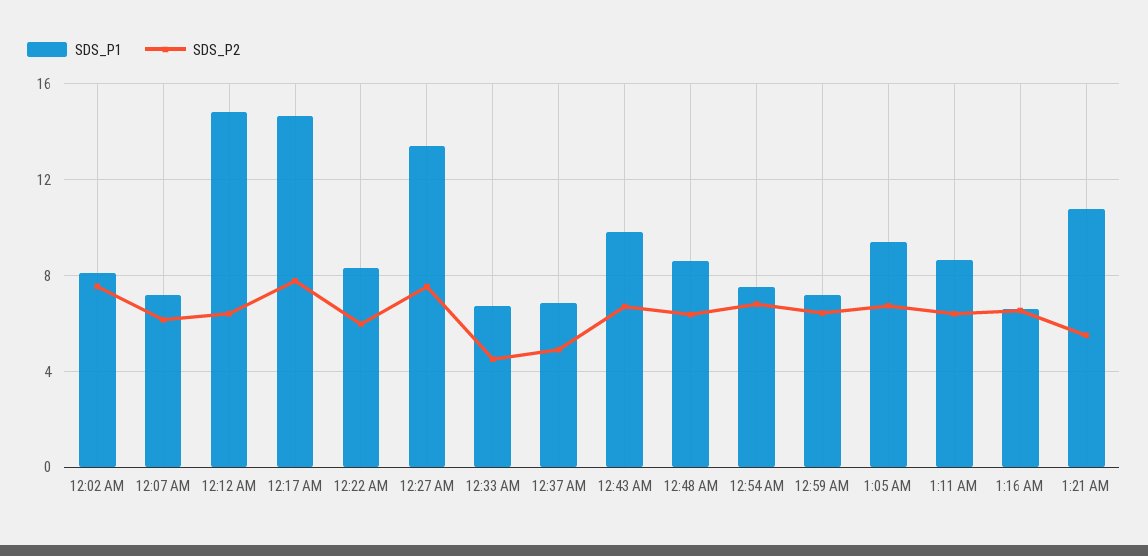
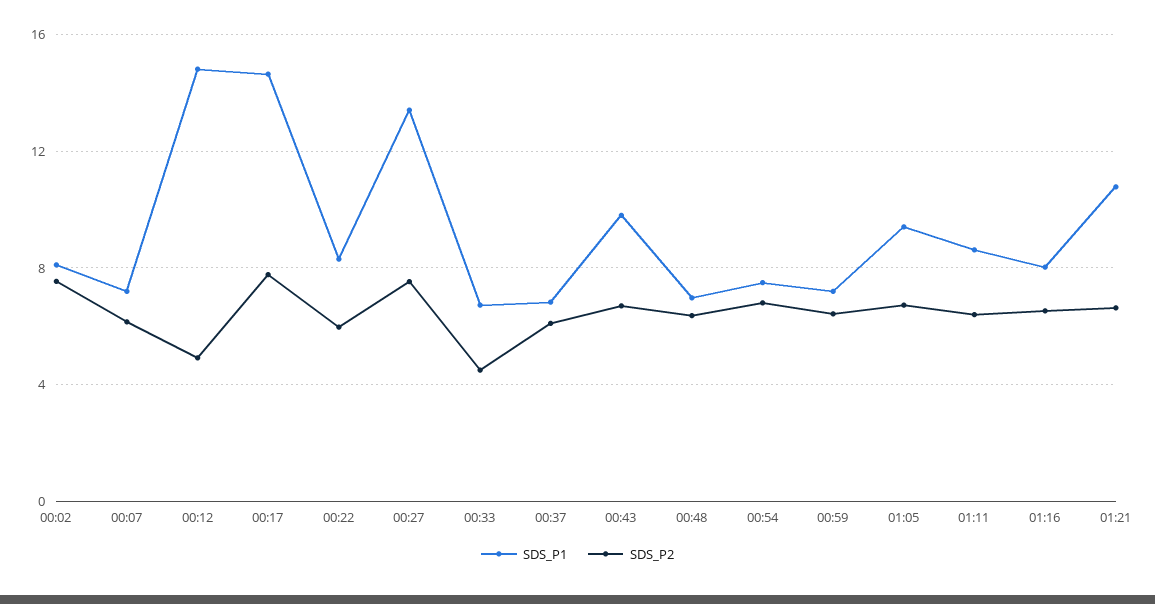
SDS_P2, 12:12 AM: 6.5 -> 5
SDS_P2, 12:37 AM: 5 -> 6
SDS_P1, 12:48 AM: 8.5 -> 7
SDS_P1, 1:16 AM: 6.5 -> 8
SDS_P2, 1:21 AM: 5.5 -> 6.5

